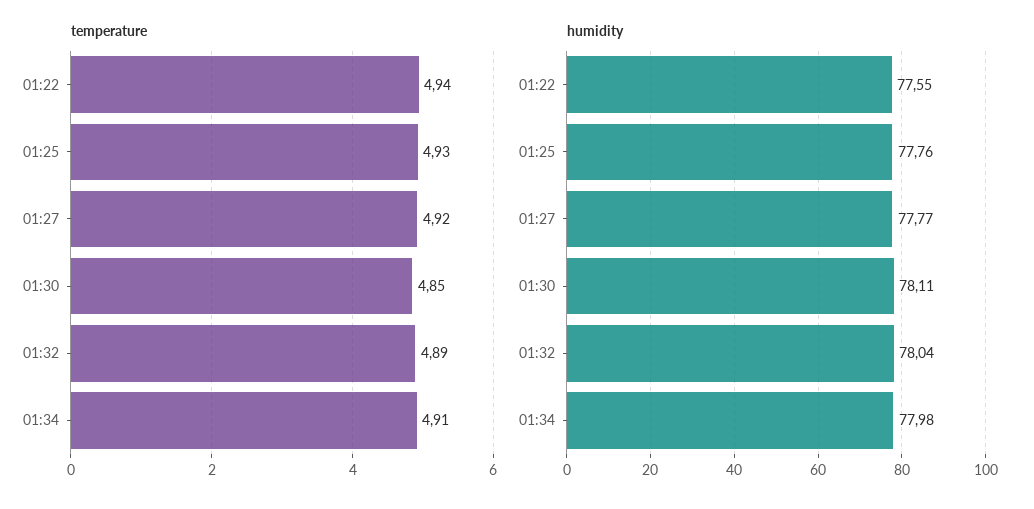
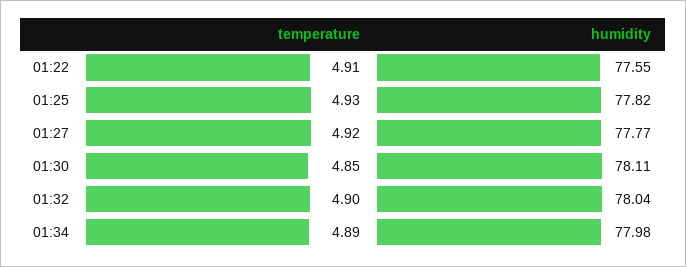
temperature, 01:22: 4.94 -> 4.91
temperature, 01:32: 4.89 -> 4.9
temperature, 01:34: 4.91 -> 4.89
humidity, 01:25: 77.76 -> 77.82

